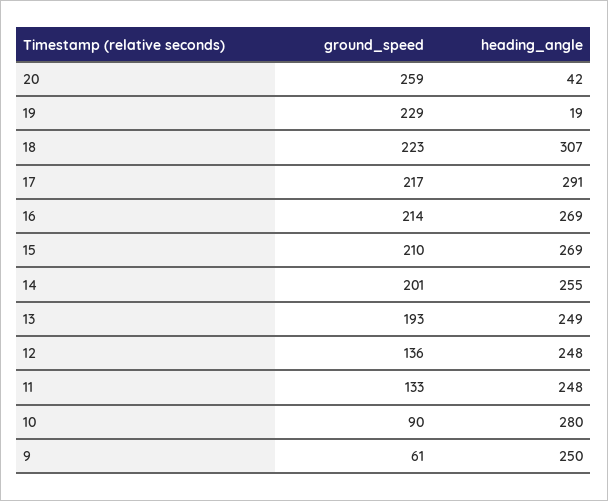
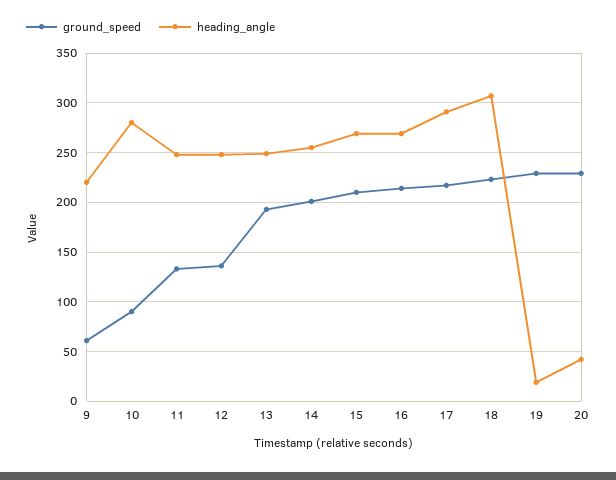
ground_speed, 20: 259 -> 230
heading_angle, 9: 250 -> 220

